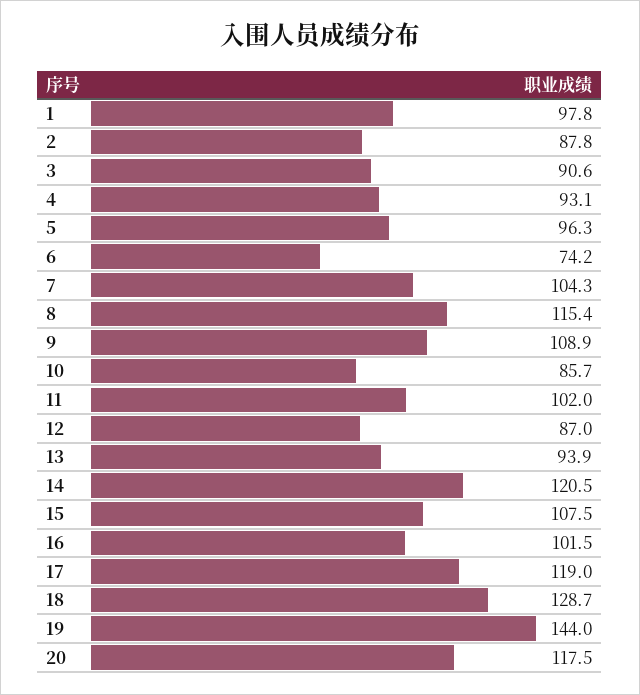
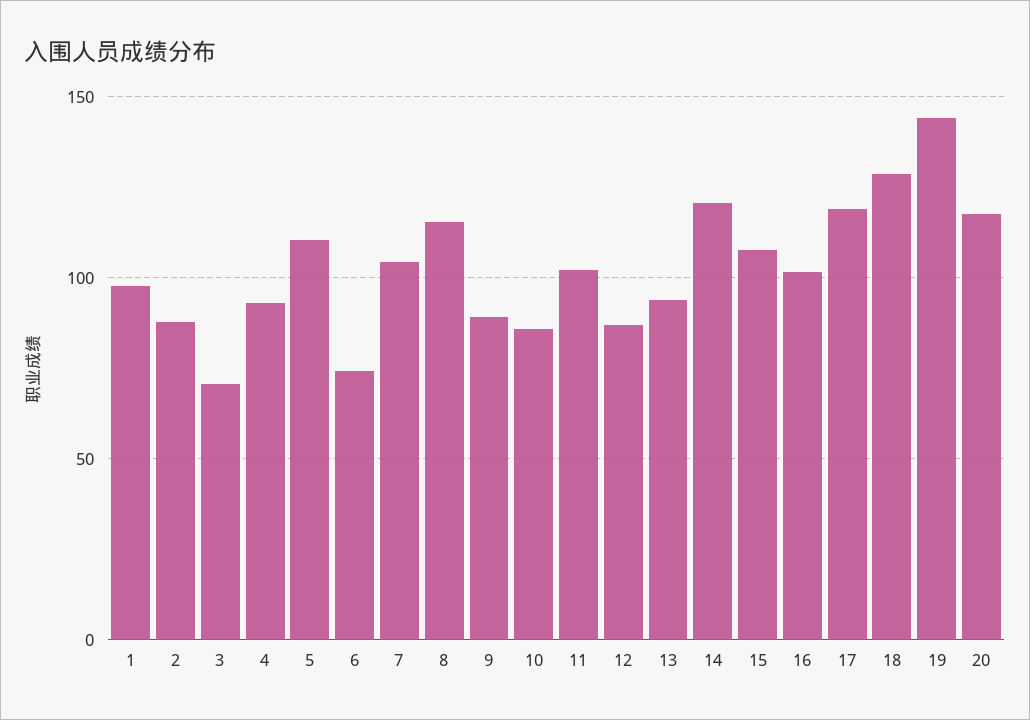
3: 90.6 -> 70
5: 96.3 -> 110
9: 108.9 -> 90

